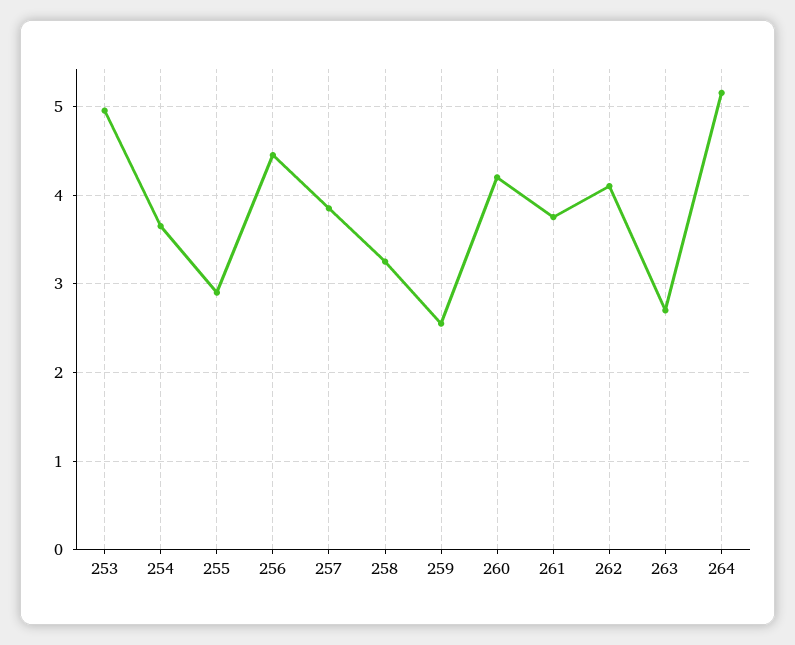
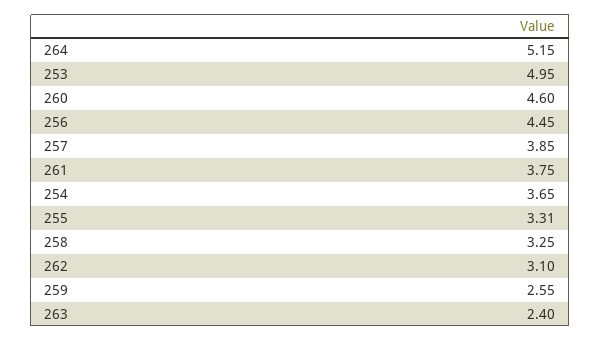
255: 2.9 -> 3.31
260: 4.2 -> 4.6
262: 4.1 -> 3.1
263: 2.7 -> 2.4

